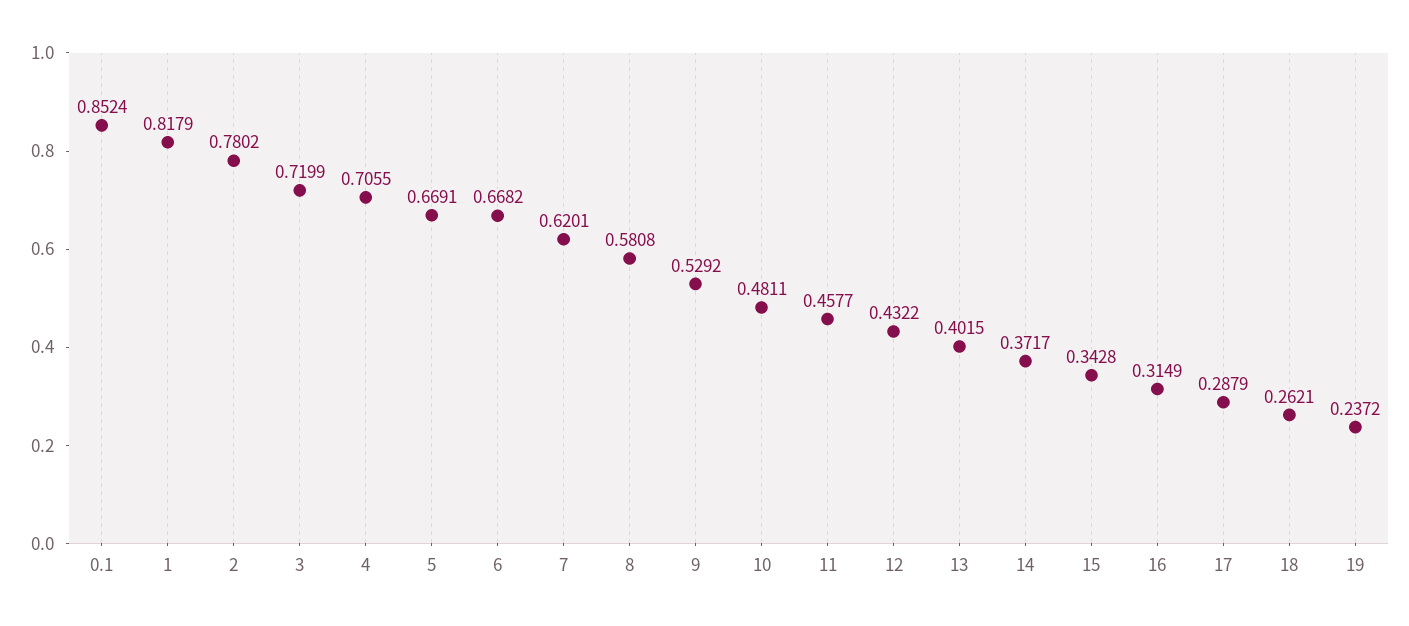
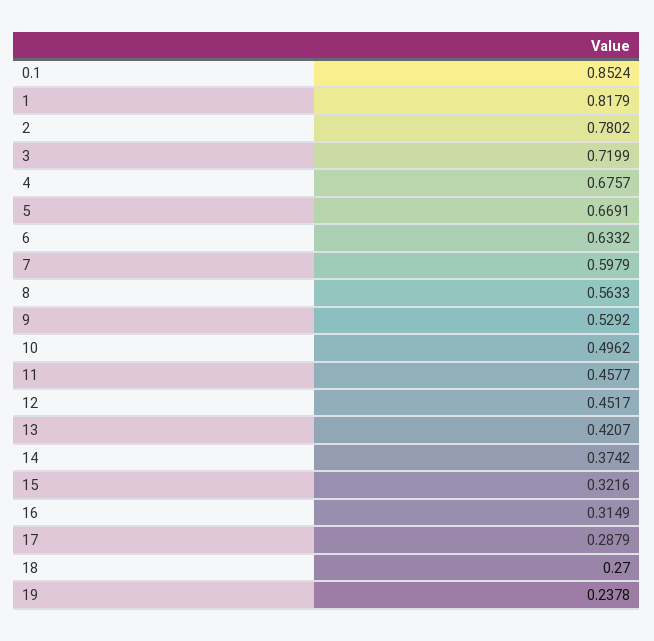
4: 0.7055 -> 0.6757
6: 0.6682 -> 0.6332
7: 0.6201 -> 0.5979
8: 0.5808 -> 0.5633
10: 0.4811 -> 0.4962
12: 0.4322 -> 0.4517
13: 0.4015 -> 0.4207
14: 0.3717 -> 0.3742
15: 0.3428 -> 0.3216
18: 0.2621 -> 0.27
19: 0.2372 -> 0.2378

